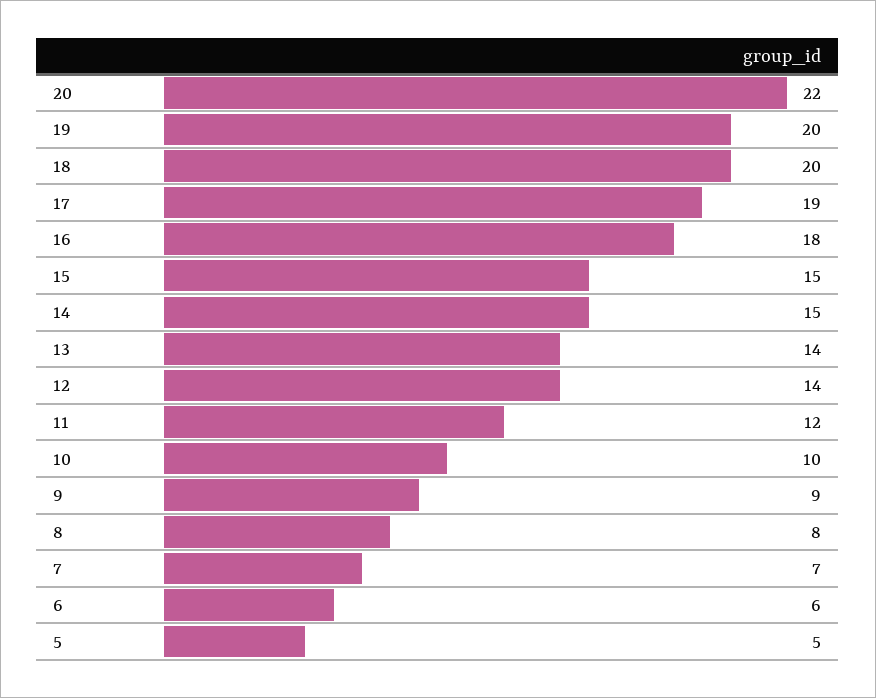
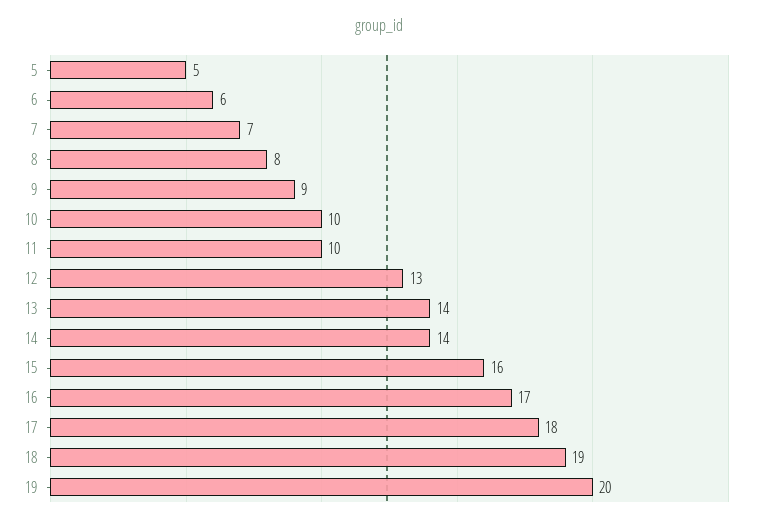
20: 22 -> none
18: 20 -> 19
17: 19 -> 18
16: 18 -> 17
15: 15 -> 16
14: 15 -> 14
12: 14 -> 13
11: 12 -> 10

